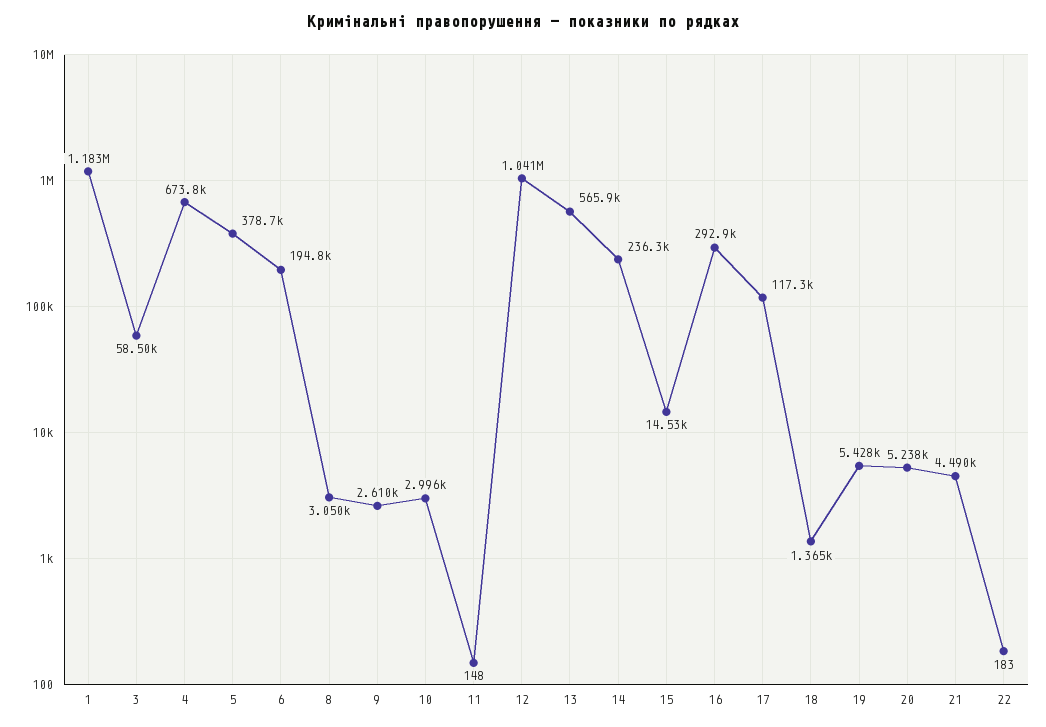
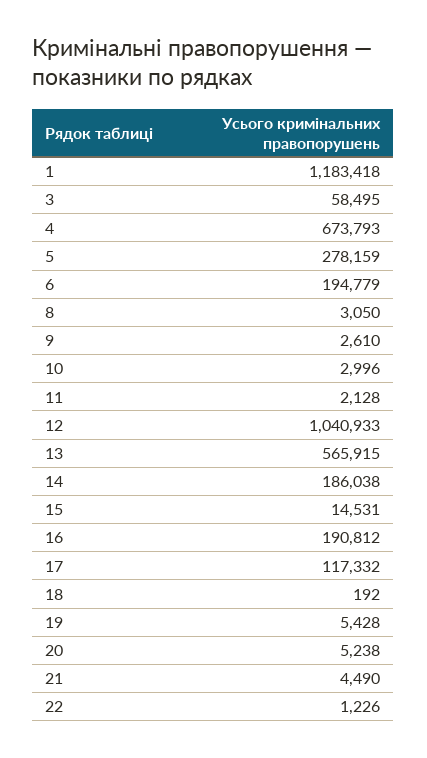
5: 378700 -> 278159
11: 148 -> 2128
14: 236300 -> 186038
16: 292900 -> 190812
18: 1365 -> 192
22: 183 -> 1226

